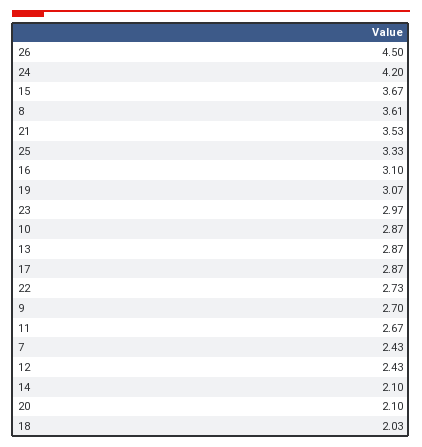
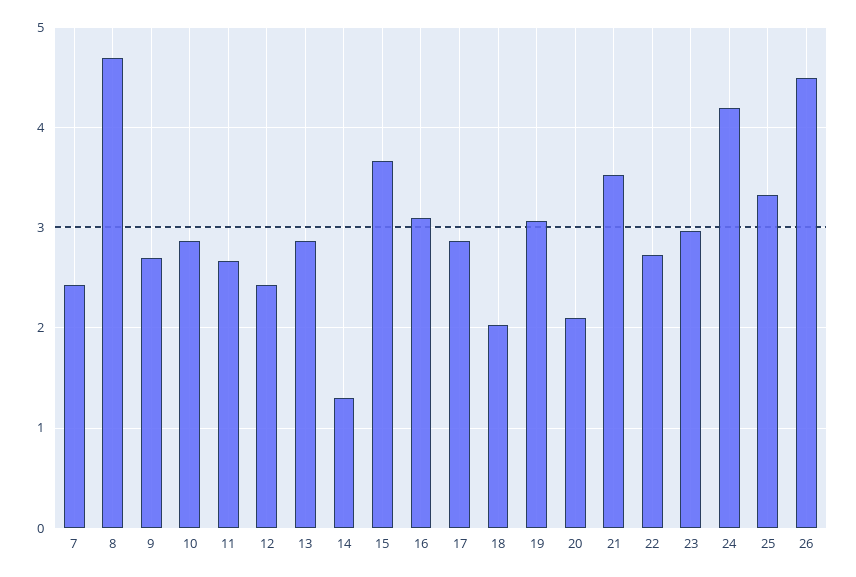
8: 3.61 -> 4.7
14: 2.1 -> 1.3

